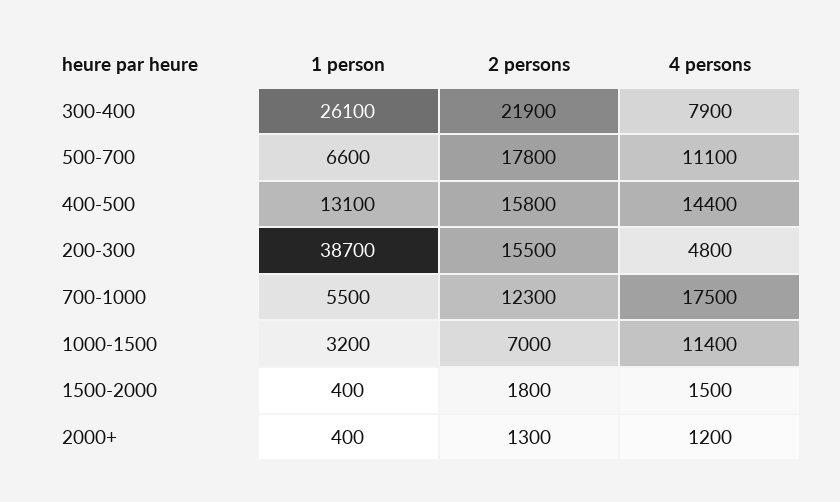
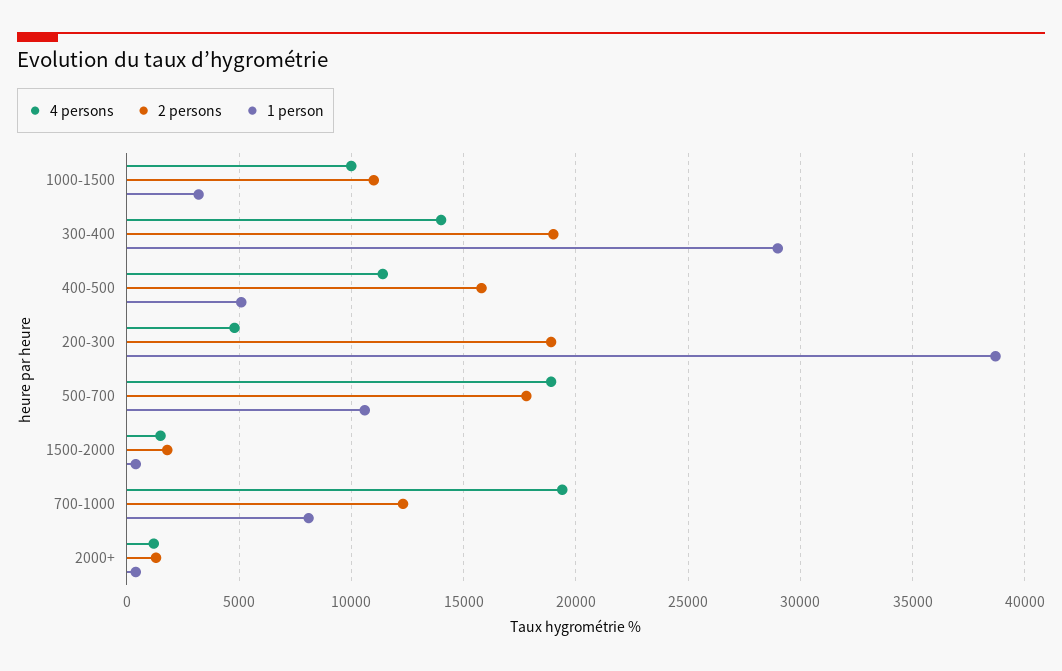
1 person, 300-400: 26100 -> 29000
2 persons, 300-400: 21900 -> 19000
4 persons, 300-400: 7900 -> 14000
1 person, 500-700: 6600 -> 10500
4 persons, 500-700: 11100 -> 19000
1 person, 400-500: 13100 -> 5000
4 persons, 400-500: 14400 -> 11500
2 persons, 200-300: 15500 -> 19000
1 person, 700-1000: 5500 -> 8000
4 persons, 700-1000: 17500 -> 19500
2 persons, 1000-1500: 7000 -> 11000
4 persons, 1000-1500: 11400 -> 10000

